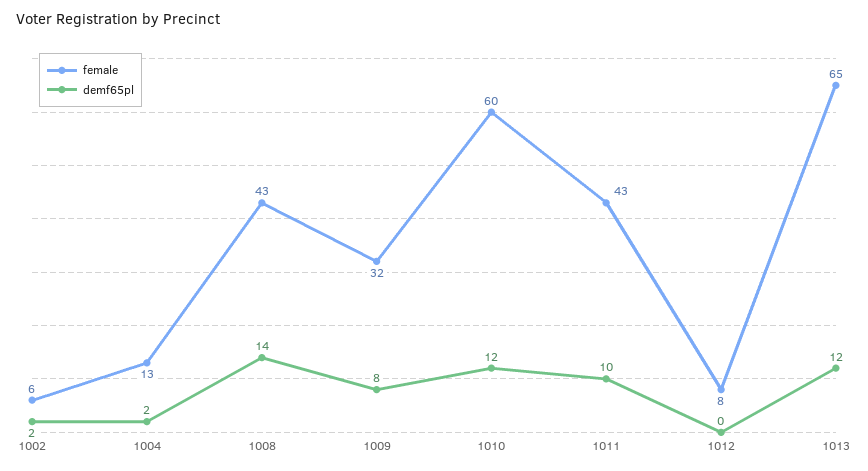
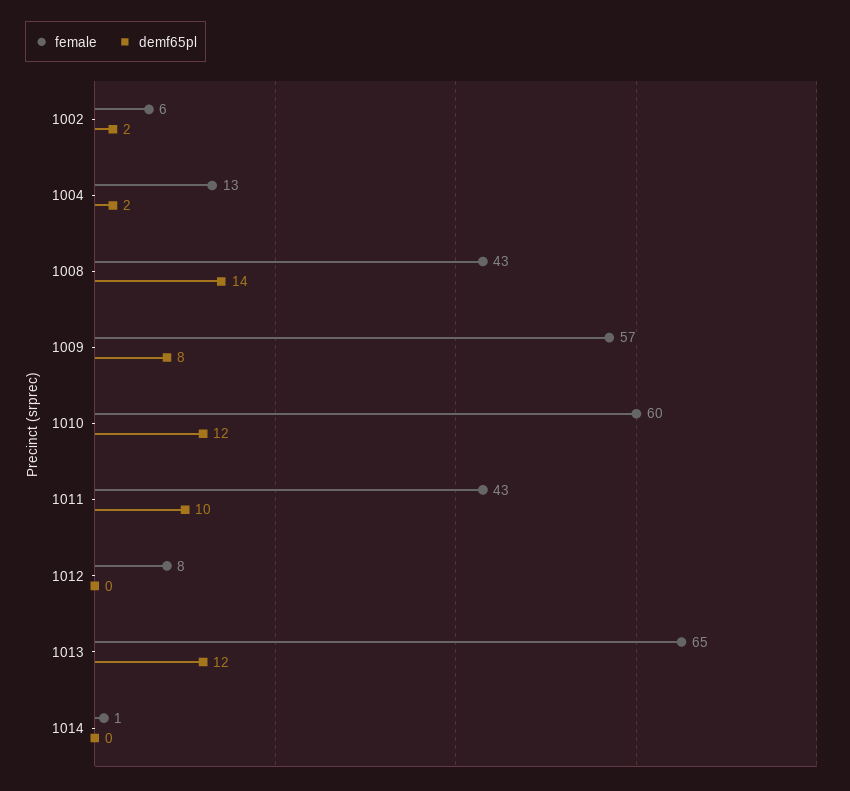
female, 1009: 32 -> 57
female, 1014: none -> 1
demf65pl, 1014: none -> 0

